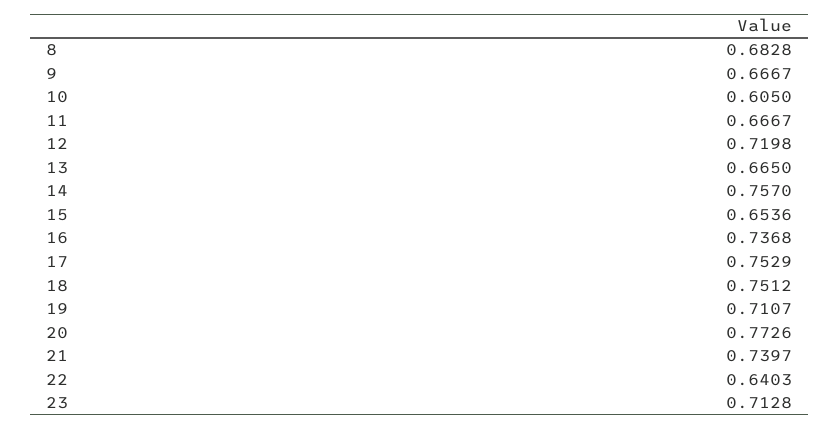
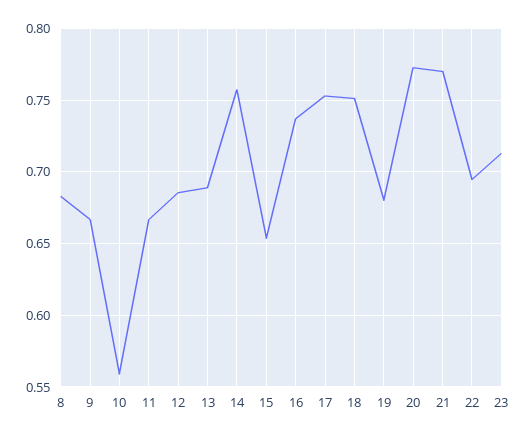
10: 0.605 -> 0.56
12: 0.7198 -> 0.685
13: 0.665 -> 0.69
19: 0.7107 -> 0.68
21: 0.7397 -> 0.77
22: 0.6403 -> 0.695

